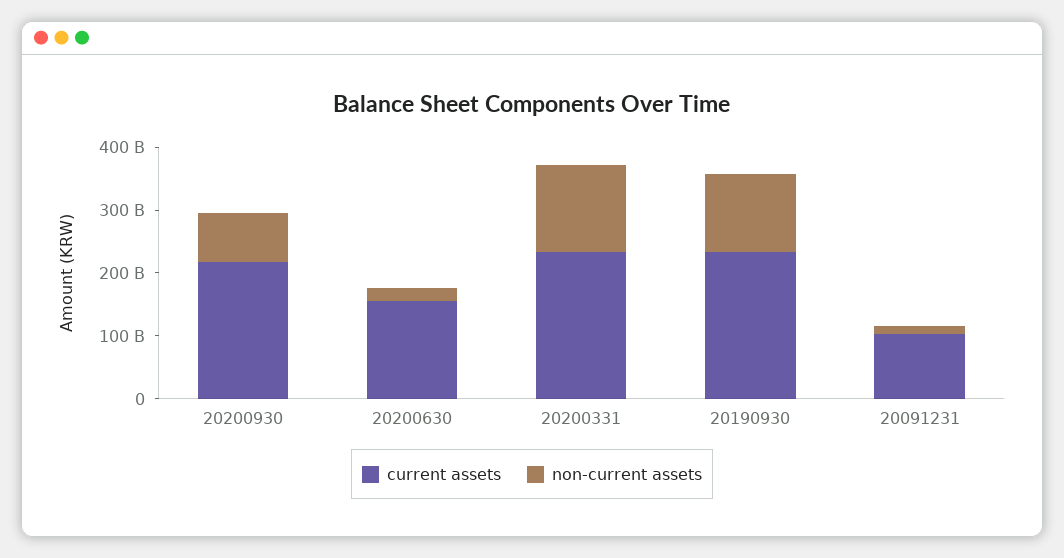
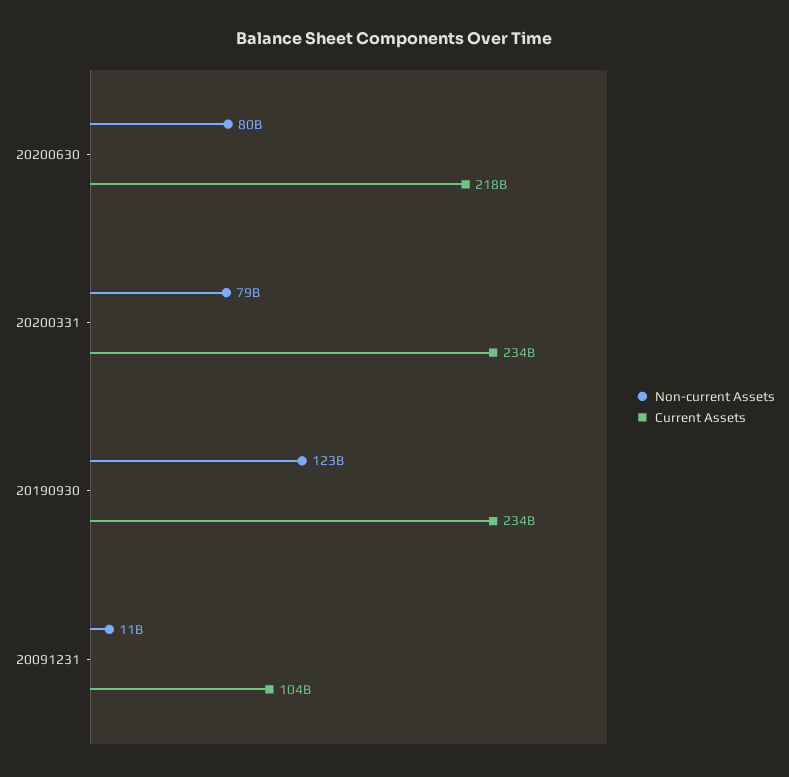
current assets, 20200930: 220000000000 -> none
non-current assets, 20200930: 80000000000 -> none
current assets, 20200630: 160000000000 -> 218000000000
non-current assets, 20200630: 20000000000 -> 80000000000
non-current assets, 20200331: 140000000000 -> 79000000000

